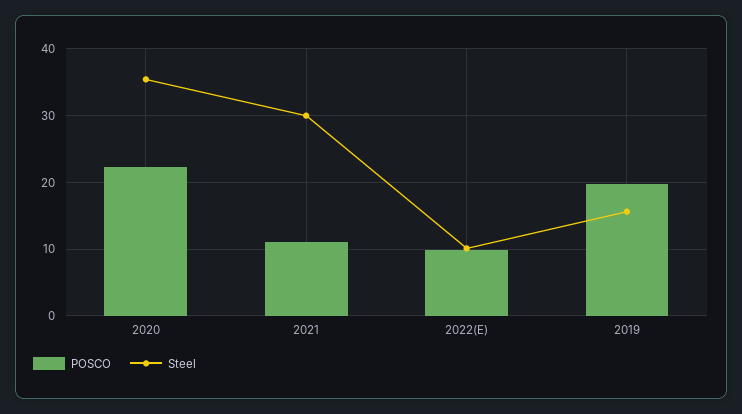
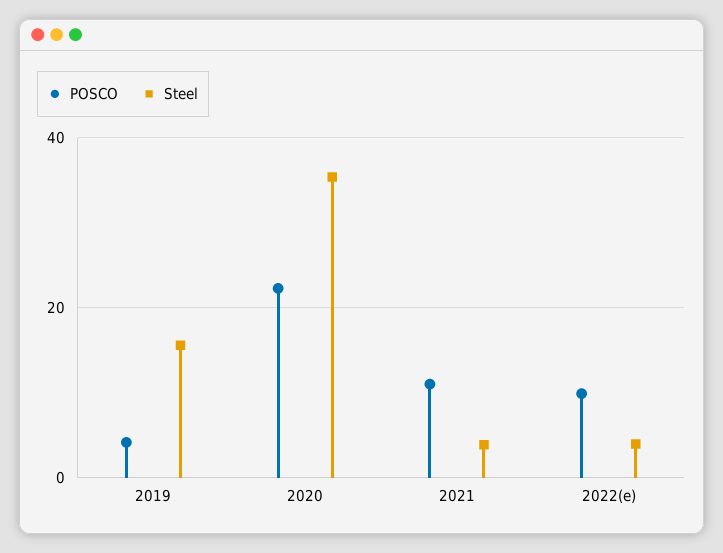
Steel, 2021: 30 -> 4
Steel, 2022(E): 10 -> 4
POSCO, 2019: 20 -> 4

